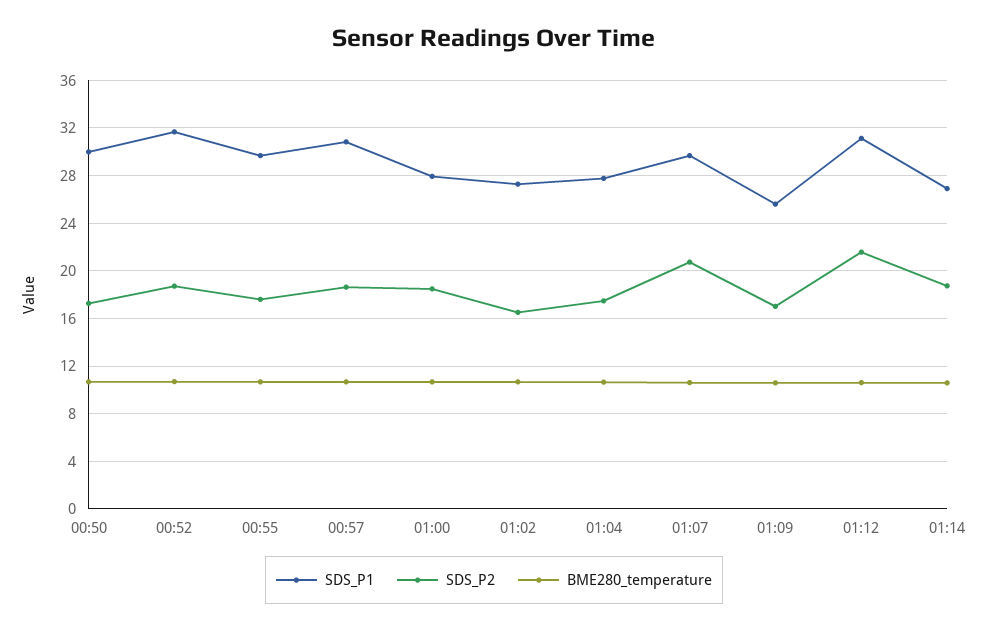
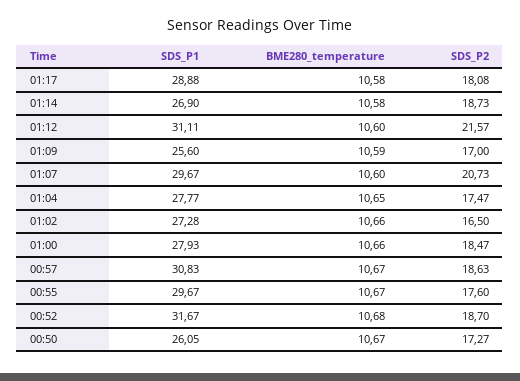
SDS_P1, 00:50: 30 -> 26.05
SDS_P1, 01:17: none -> 28.88
BME280_temperature, 01:17: none -> 10.58
SDS_P2, 01:17: none -> 18.08

